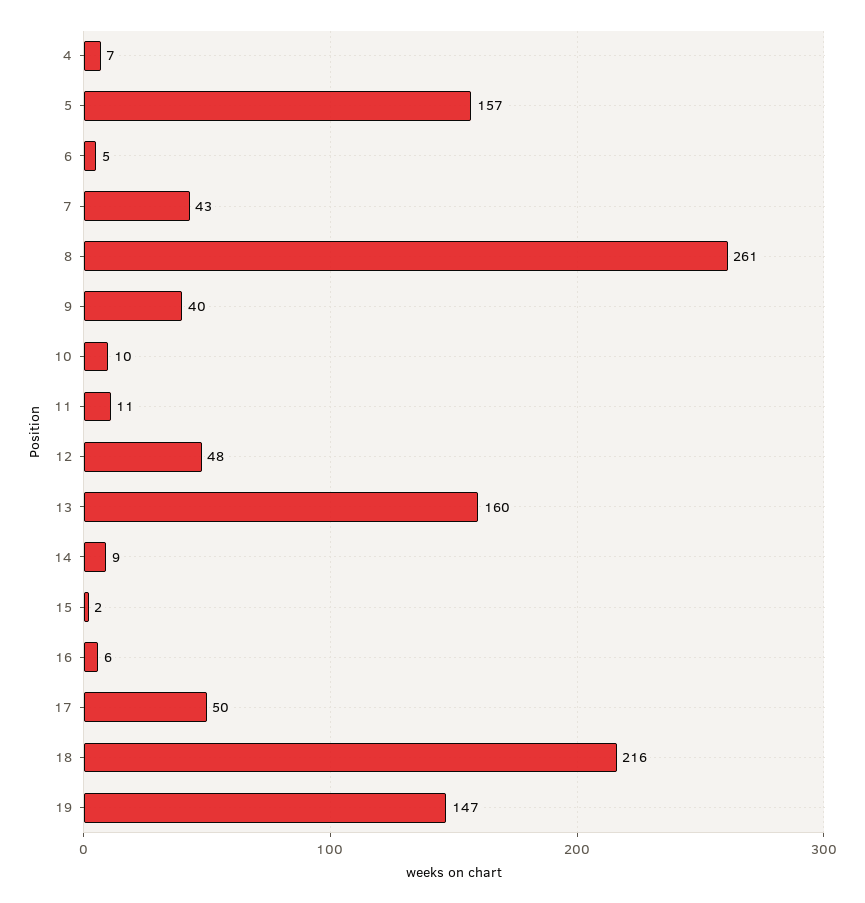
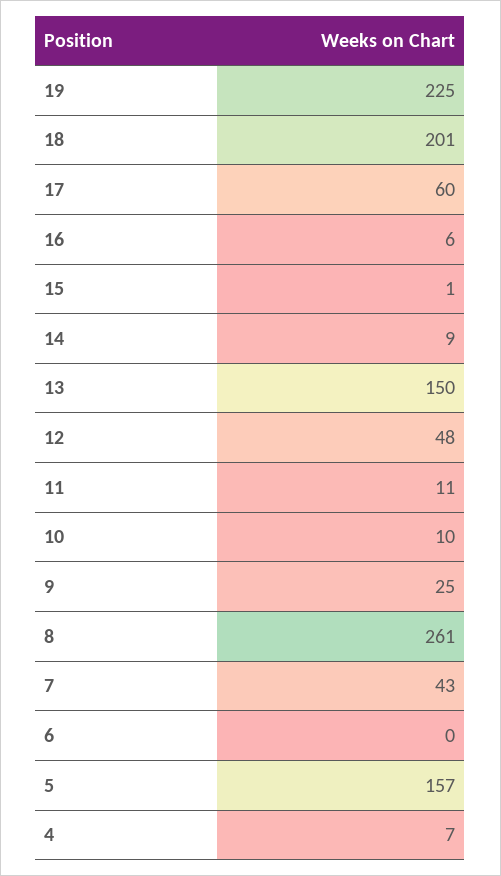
6: 5 -> 0
9: 40 -> 25
13: 160 -> 150
15: 2 -> 1
17: 50 -> 60
18: 216 -> 201
19: 147 -> 225

